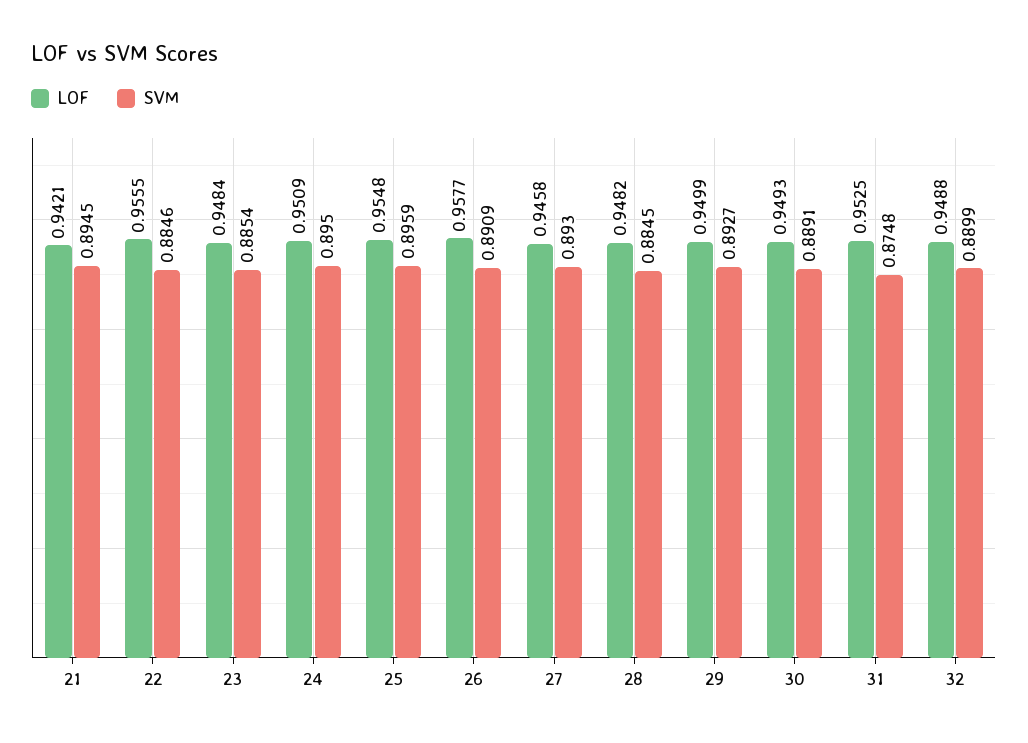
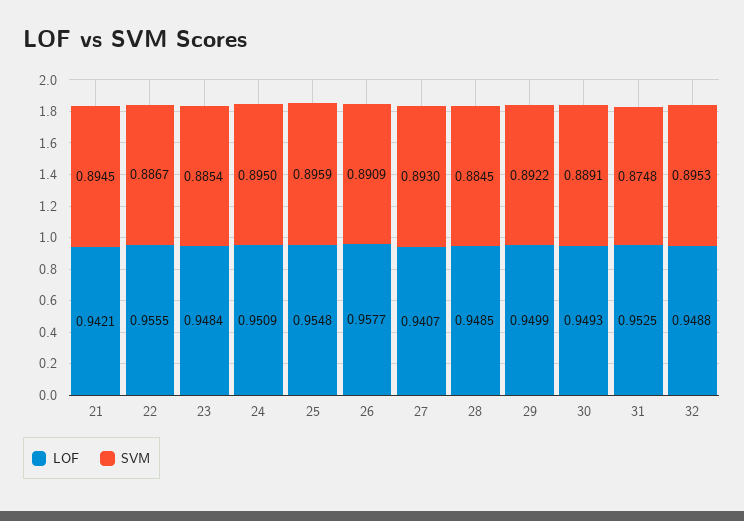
SVM, 22: 0.8846 -> 0.8867
LOF, 27: 0.9458 -> 0.9407
LOF, 28: 0.9482 -> 0.9485
SVM, 29: 0.8927 -> 0.8922
SVM, 32: 0.8899 -> 0.8953

